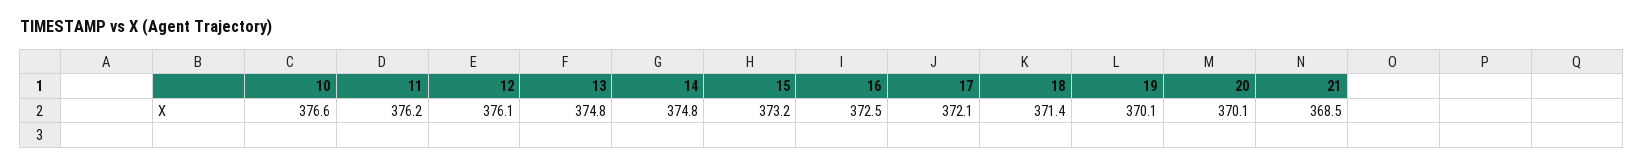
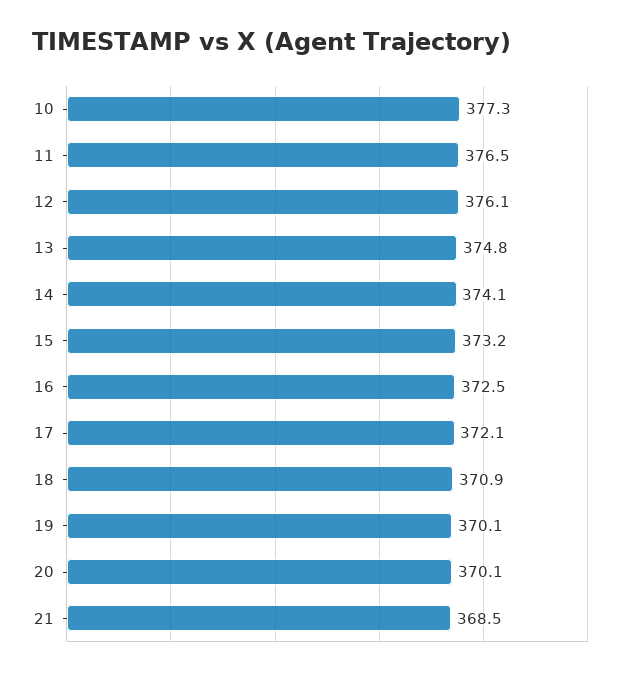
10: 376.6 -> 377.3
11: 376.2 -> 376.5
14: 374.8 -> 374.1
18: 371.4 -> 370.9

